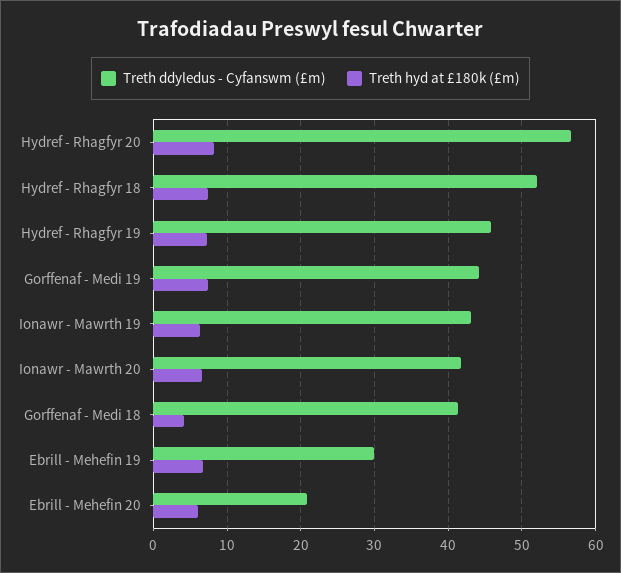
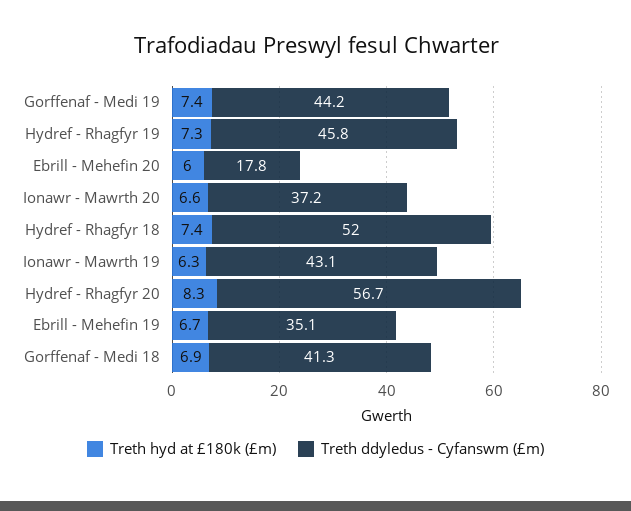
Treth ddyledus - Cyfanswm (£m), Ionawr - Mawrth 20: 42 -> 37.2
Treth hyd at £180k (£m), Gorffenaf - Medi 18: 4 -> 6.9
Treth ddyledus - Cyfanswm (£m), Ebrill - Mehefin 19: 30 -> 35.1
Treth ddyledus - Cyfanswm (£m), Ebrill - Mehefin 20: 21 -> 17.8

